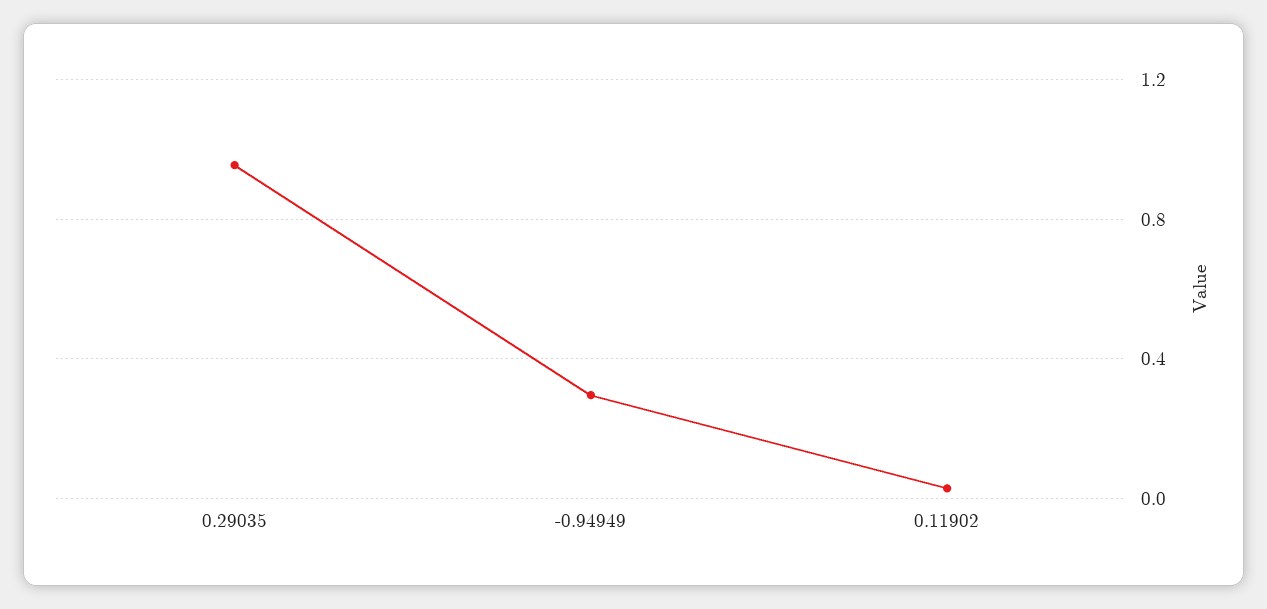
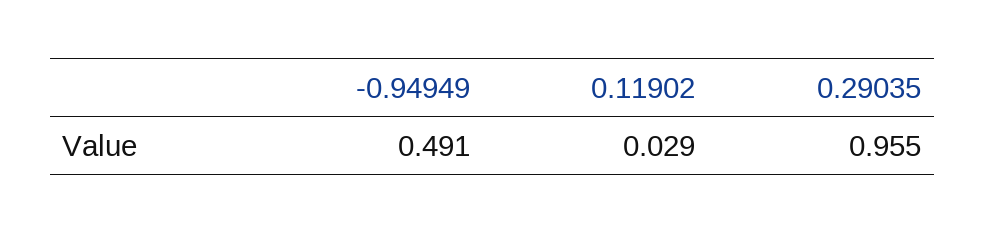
-0.94949: 0.3 -> 0.491

